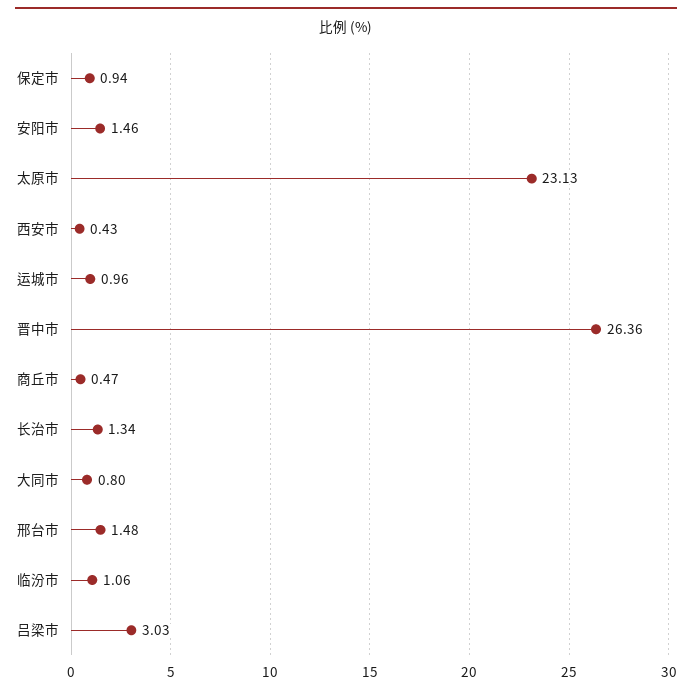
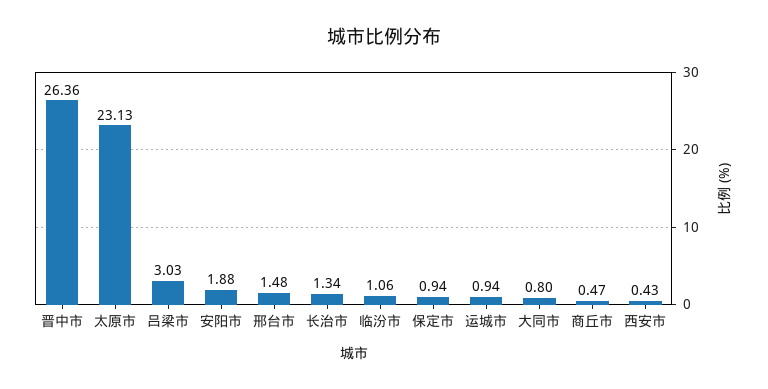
安阳市: 1.46 -> 1.88
运城市: 0.96 -> 0.94

